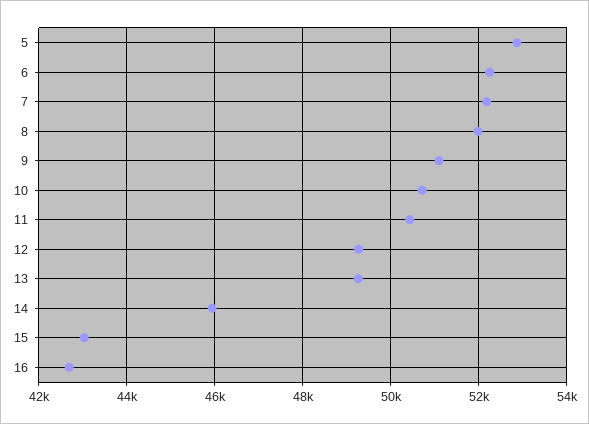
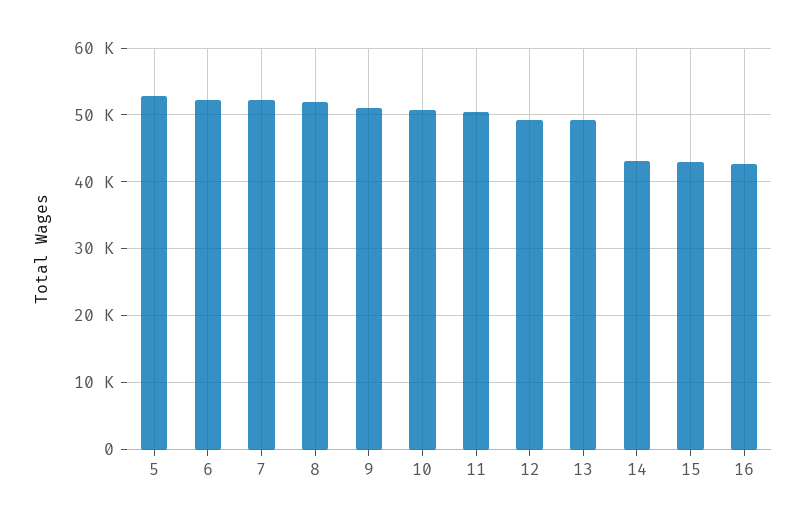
14: 46000 -> 43000

